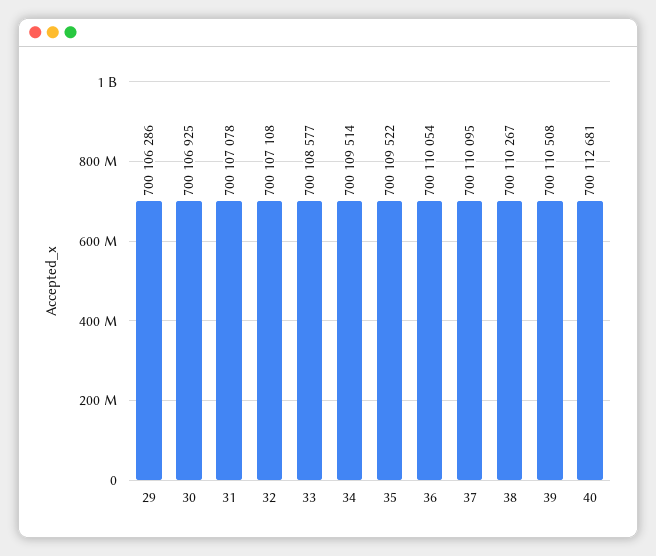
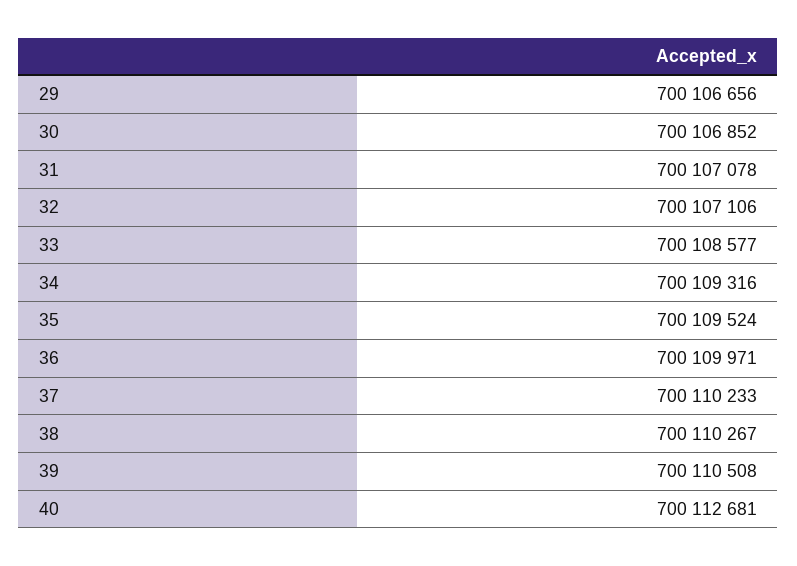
29: 700106286 -> 700106656
30: 700106925 -> 700106852
32: 700107108 -> 700107106
34: 700109514 -> 700109316
35: 700109522 -> 700109524
36: 700110054 -> 700109971
37: 700110095 -> 700110233

